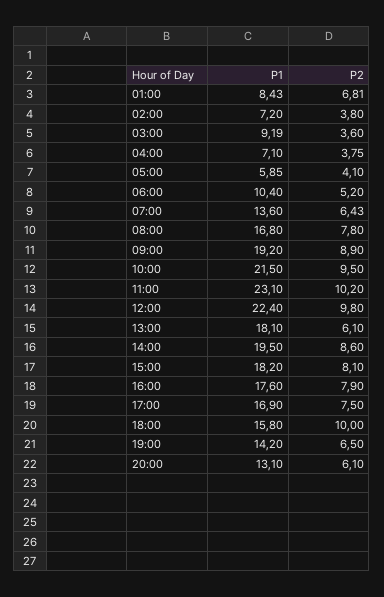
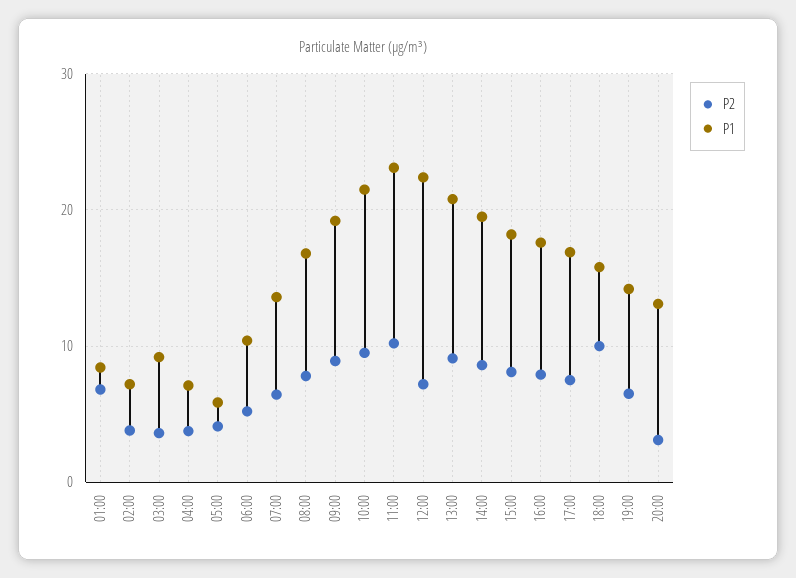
P2, 12:00: 9.8 -> 7
P1, 13:00: 18.1 -> 21
P2, 13:00: 6.1 -> 9
P2, 20:00: 6.1 -> 3

